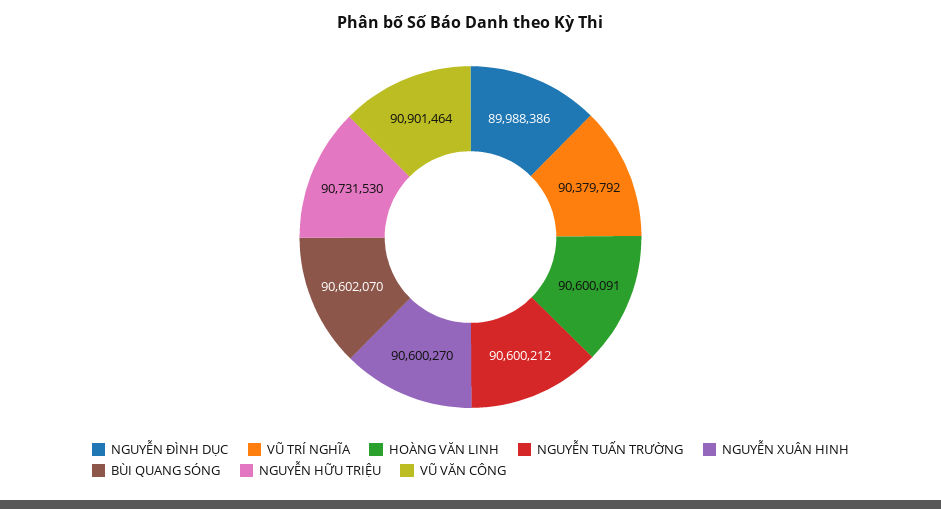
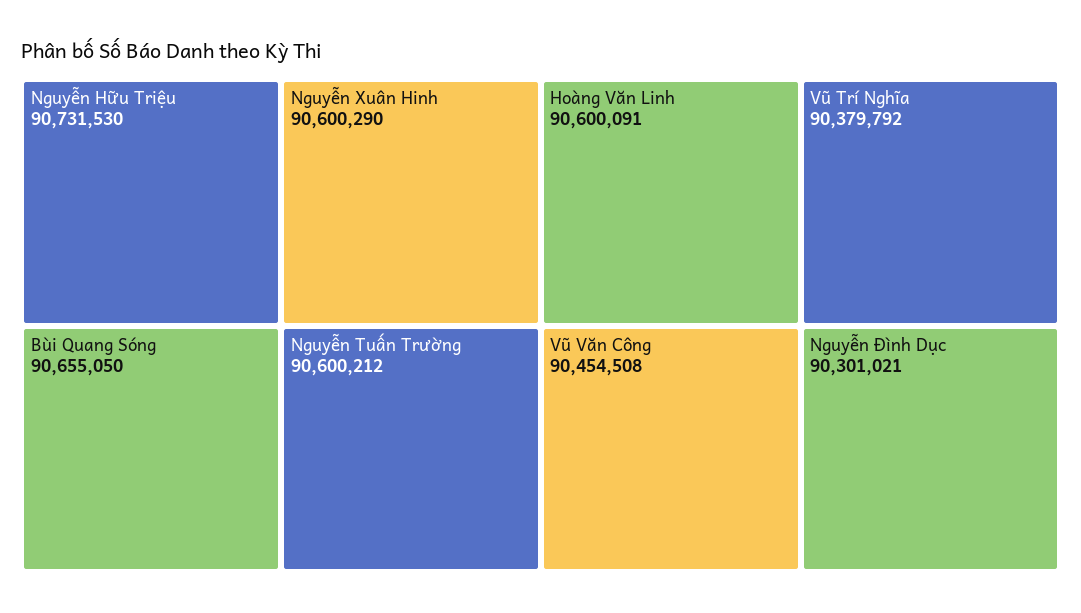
NGUYỄN ĐÌNH DỤC: 89988386 -> 90301021
NGUYỄN XUÂN HINH: 90600270 -> 90600290
BÙI QUANG SÓNG: 90602070 -> 90655050
VŨ VĂN CÔNG: 90901464 -> 90454508

